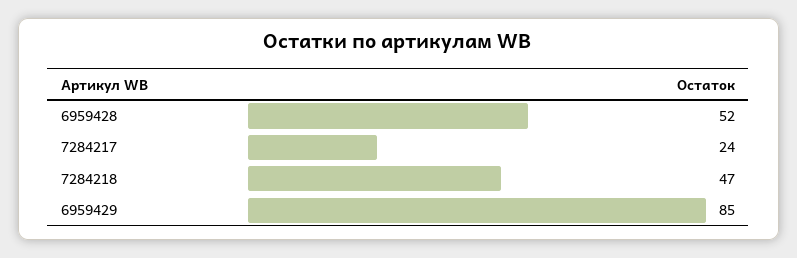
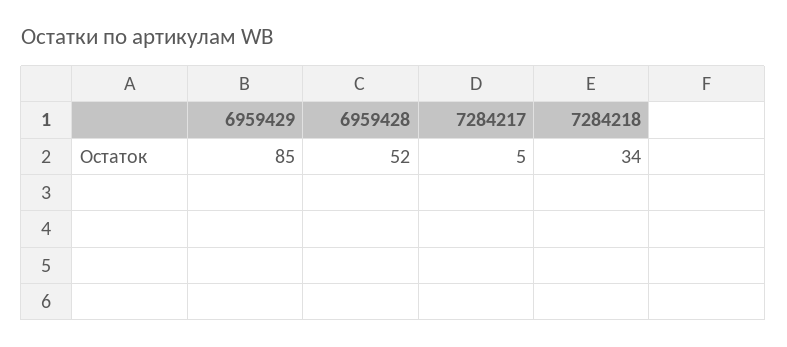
7284217: 24 -> 5
7284218: 47 -> 34

